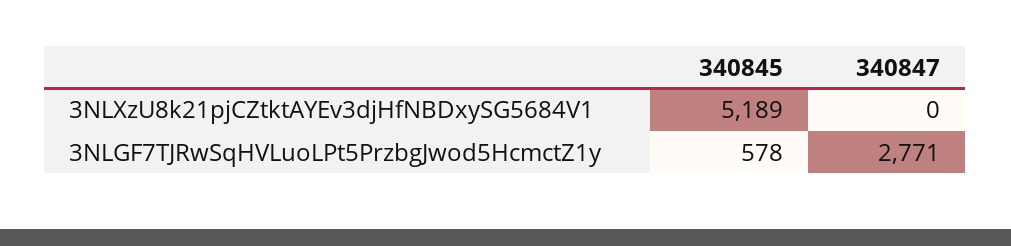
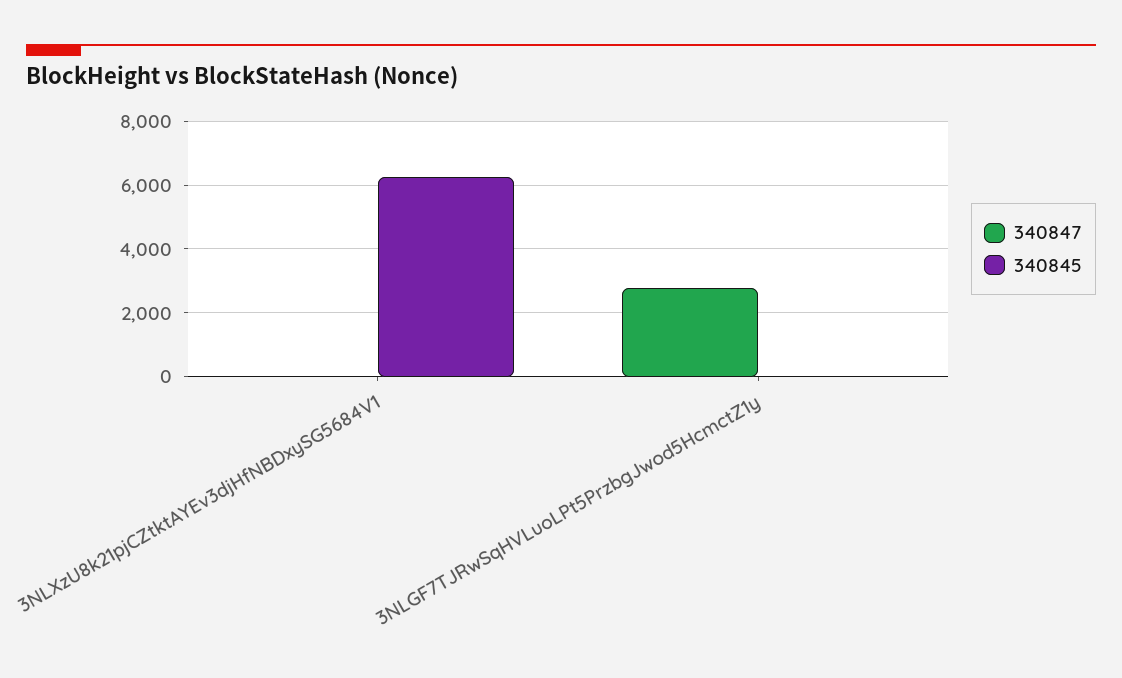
340845, 3NLXzU8k21pjCZtktAYEv3djHfNBDxySG5684V1: 5189 -> 6200
340845, 3NLGF7TJRwSqHVLuoLPt5PrzbgJwod5HcmctZ1y: 578 -> 0

